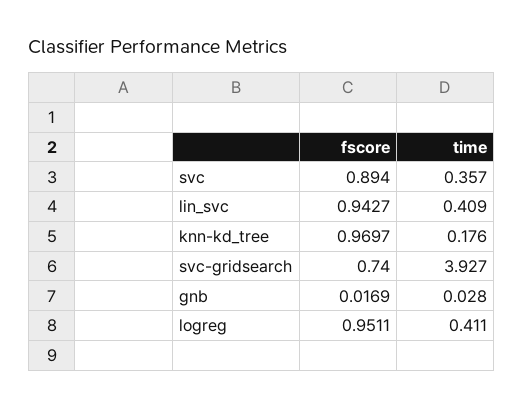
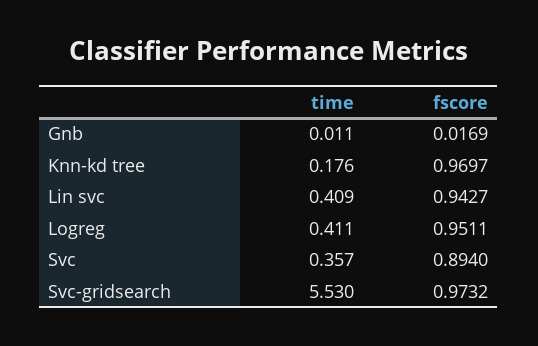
fscore, svc-gridsearch: 0.74 -> 0.9732
time, svc-gridsearch: 3.927 -> 5.53
time, gnb: 0.028 -> 0.011

